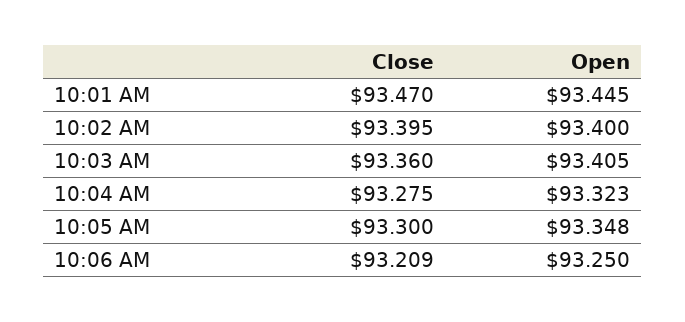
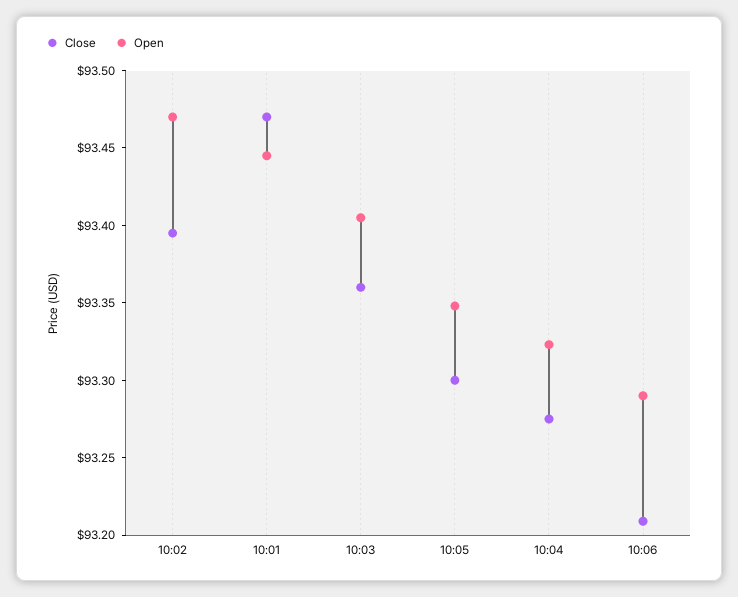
Open, 10:02 AM: 93.4 -> 93.47
Open, 10:06 AM: 93.25 -> 93.29

